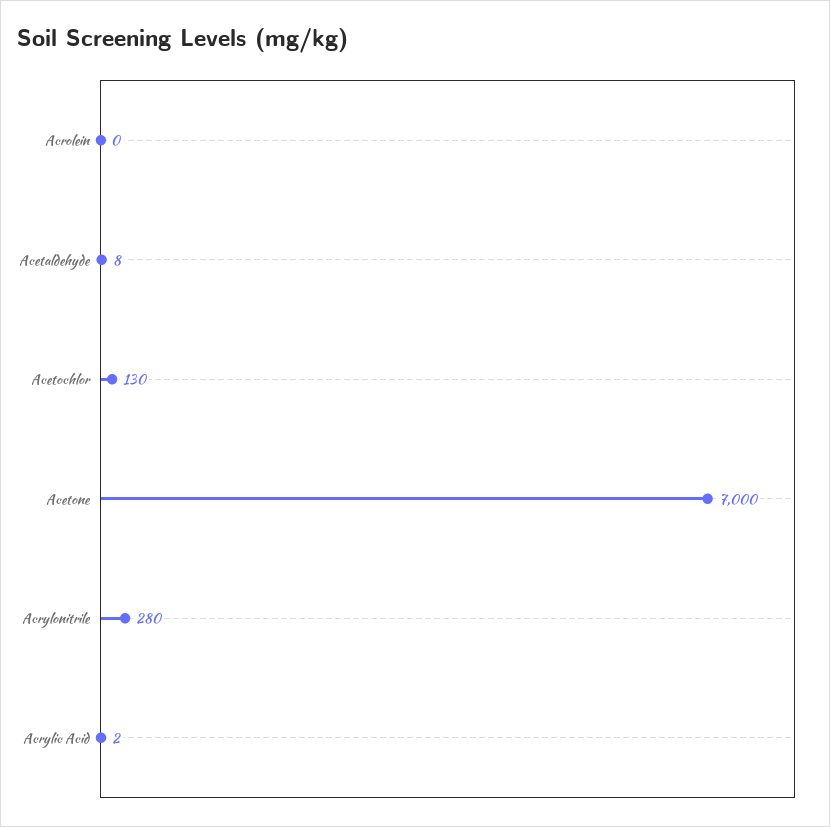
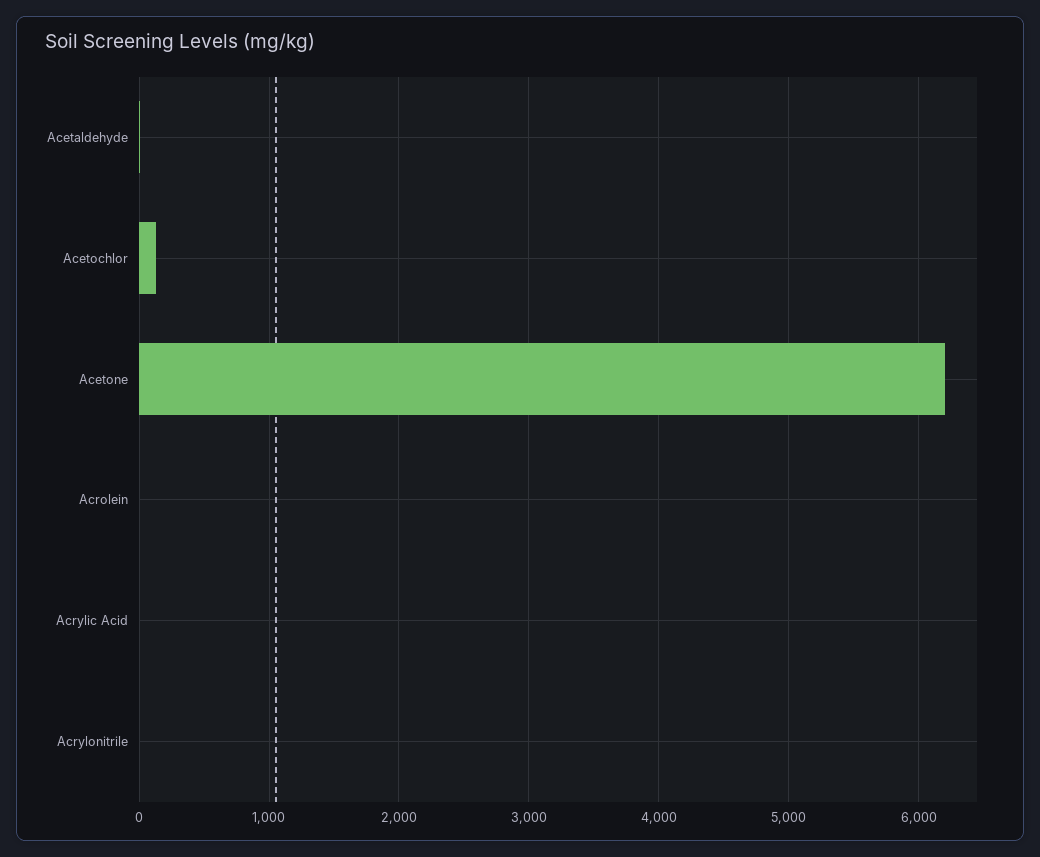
Acetone: 7000 -> 6200
Acrylonitrile: 280 -> 0

